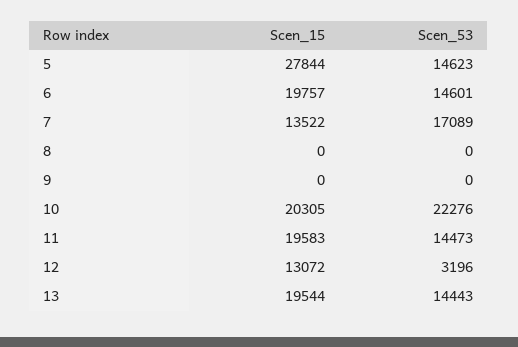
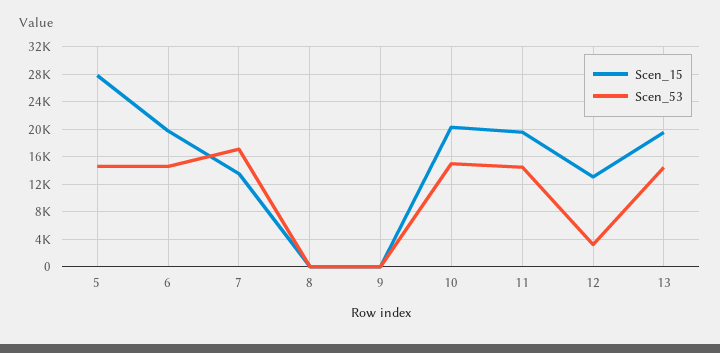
Scen_53, 10: 22276 -> 15000

